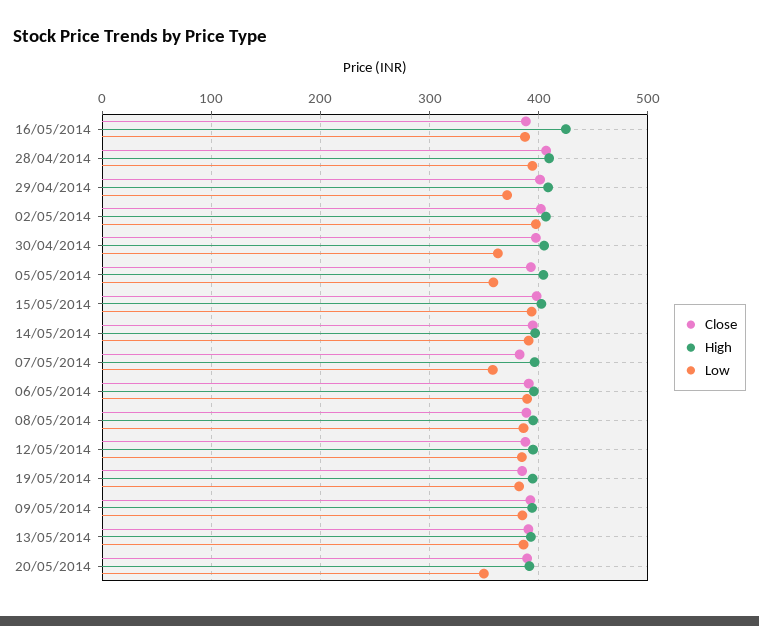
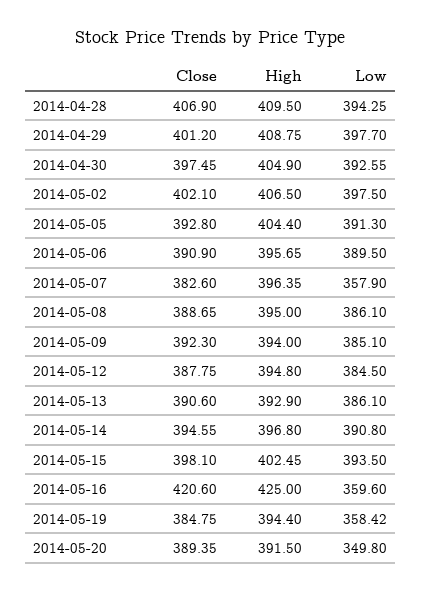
Close, 16/05/2014: 390 -> 420.6
Low, 16/05/2014: 390 -> 359.6
Low, 29/04/2014: 370 -> 397.7
Low, 30/04/2014: 360 -> 392.55
Low, 05/05/2014: 360 -> 391.3
Low, 19/05/2014: 380 -> 358.42

